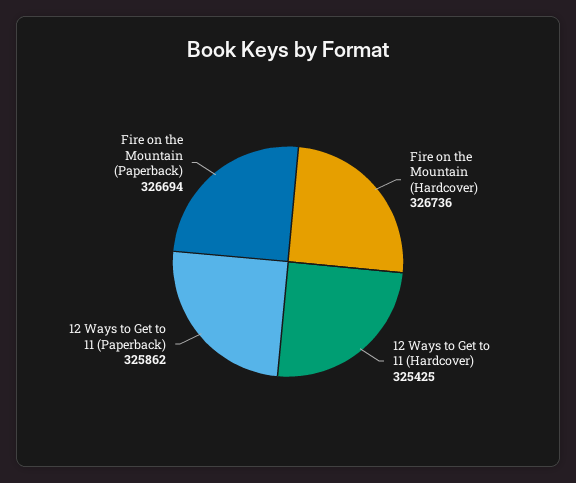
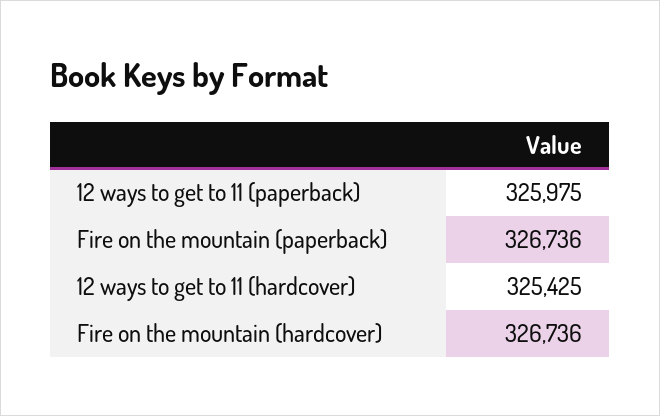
12 Ways to Get to 11 (Paperback): 325862 -> 325975
Fire on the Mountain (Paperback): 326694 -> 326736

